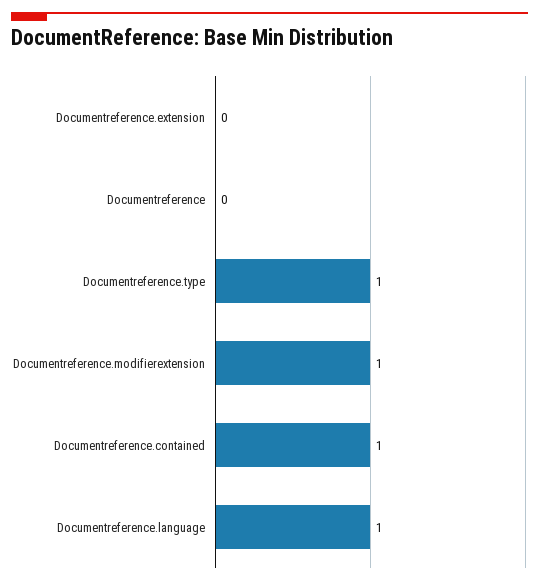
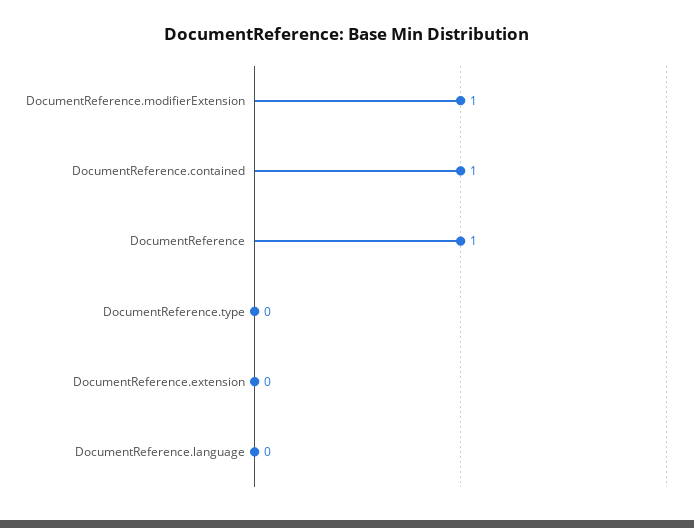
Documentreference: 0 -> 1
Documentreference.type: 1 -> 0
Documentreference.language: 1 -> 0

